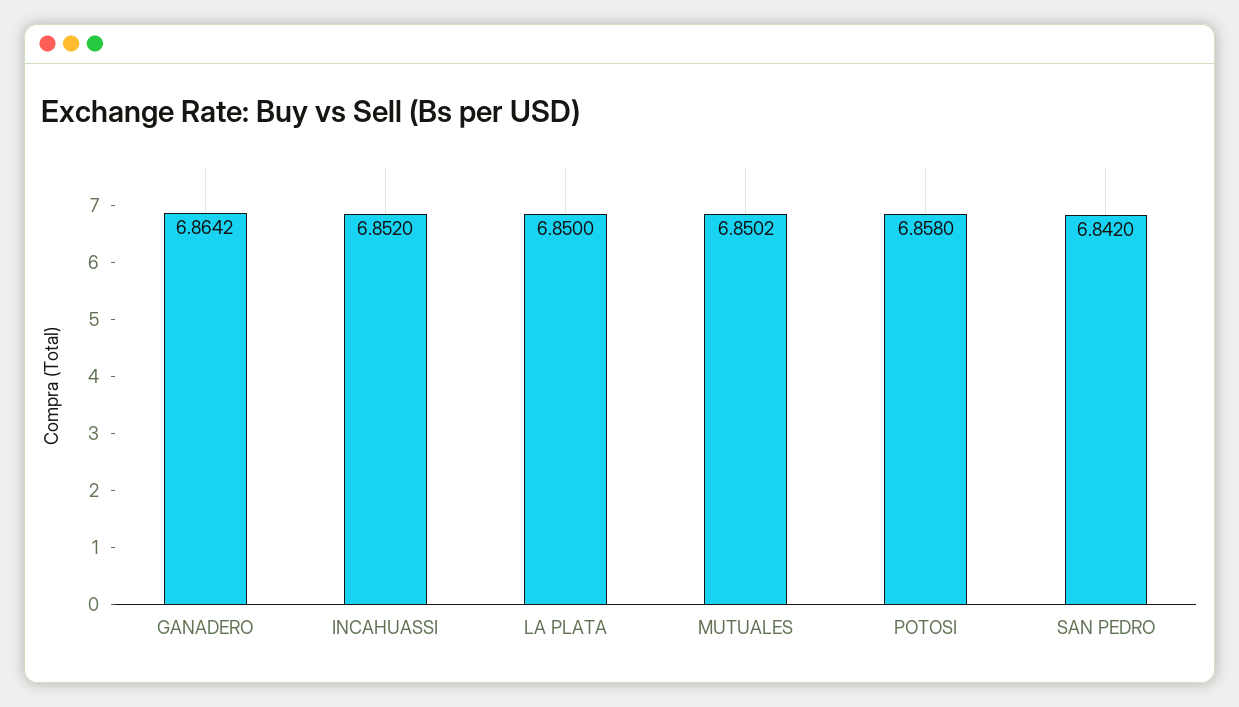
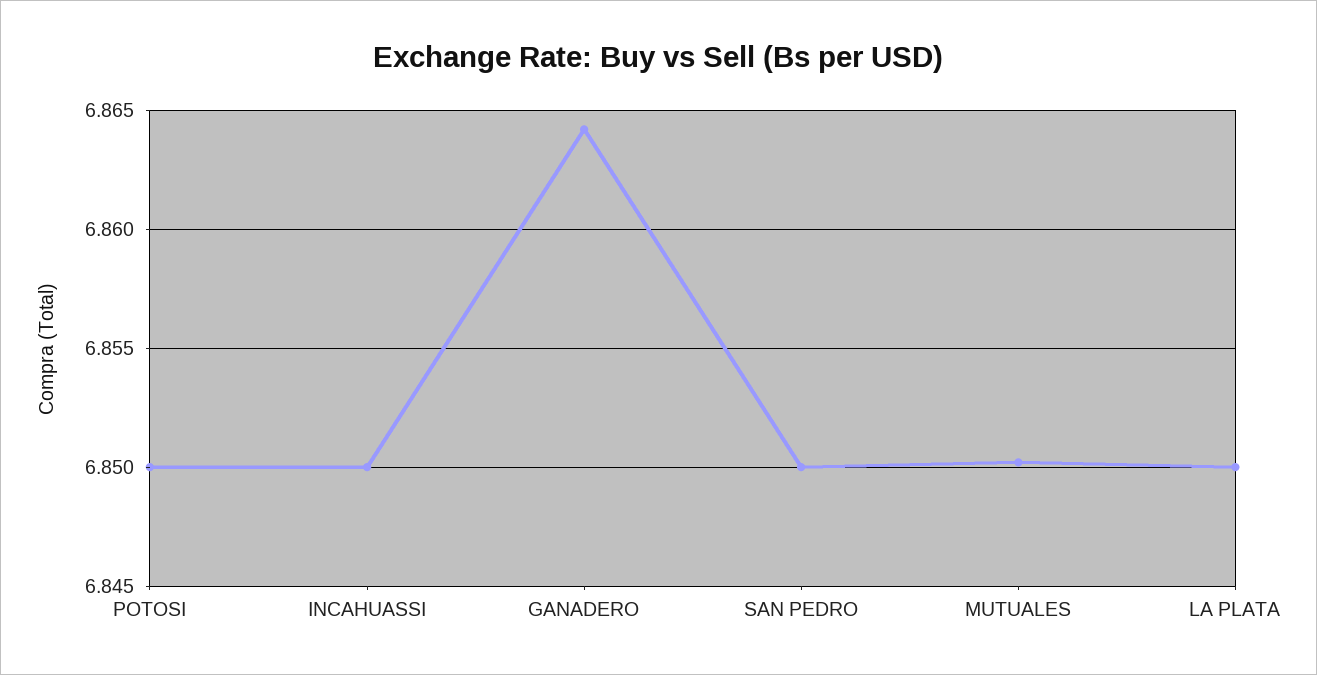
INCAHUASSI: 6.852 -> 6.85
POTOSI: 6.858 -> 6.85
SAN PEDRO: 6.842 -> 6.85

